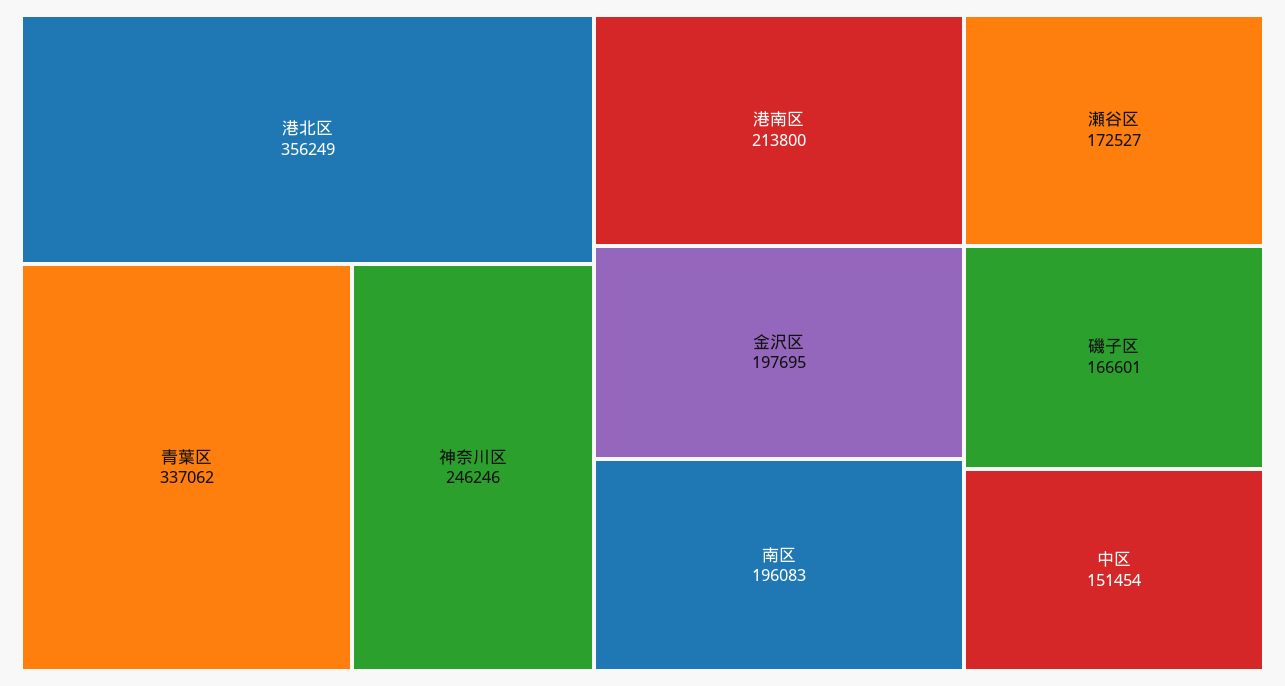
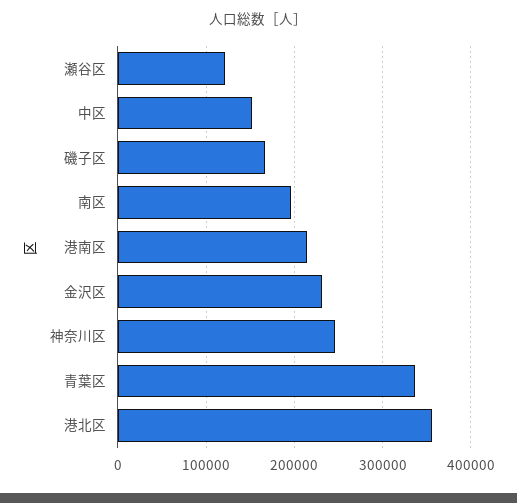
金沢区: 197695 -> 230000
瀬谷区: 172527 -> 120000

